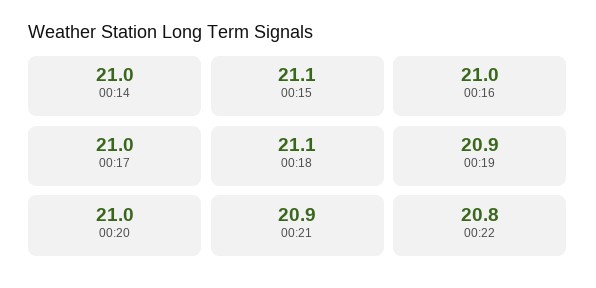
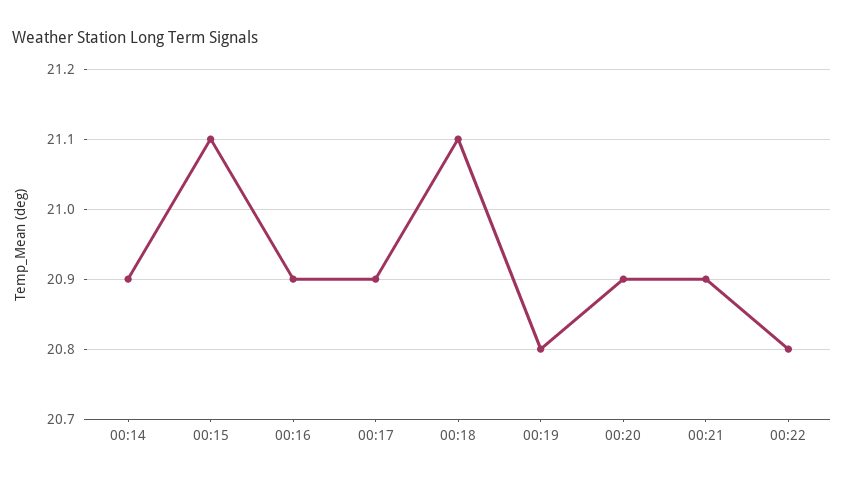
00:14: 21 -> 20.9
00:16: 21 -> 20.9
00:17: 21 -> 20.9
00:19: 20.9 -> 20.8
00:20: 21 -> 20.9

